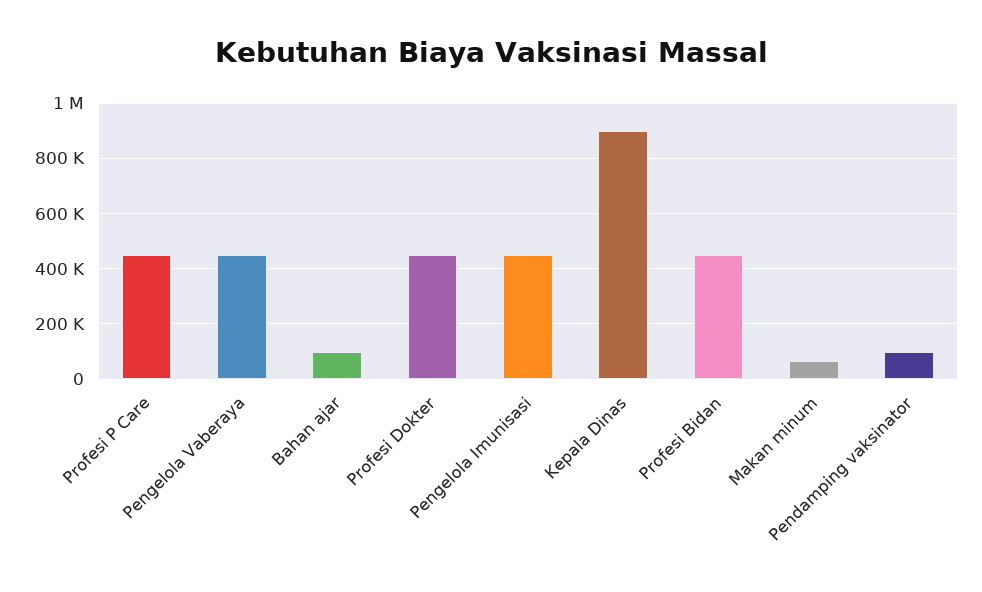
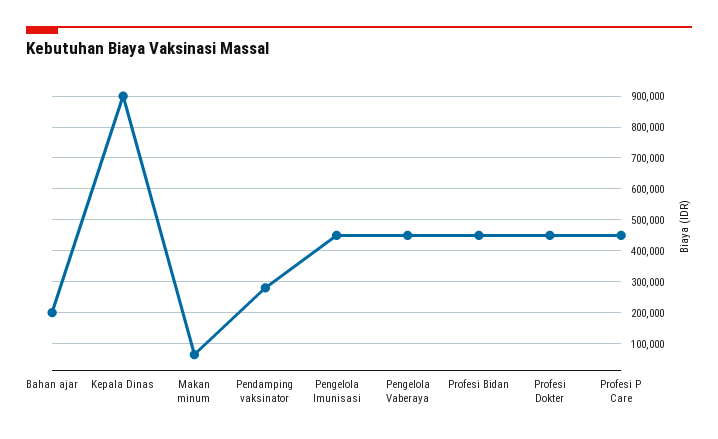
Bahan ajar: 100000 -> 200000
Pendamping vaksinator: 100000 -> 280000

